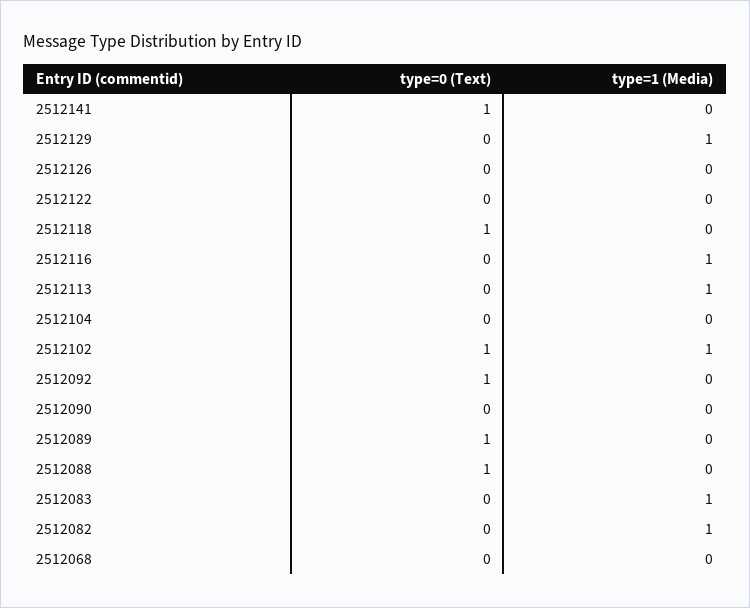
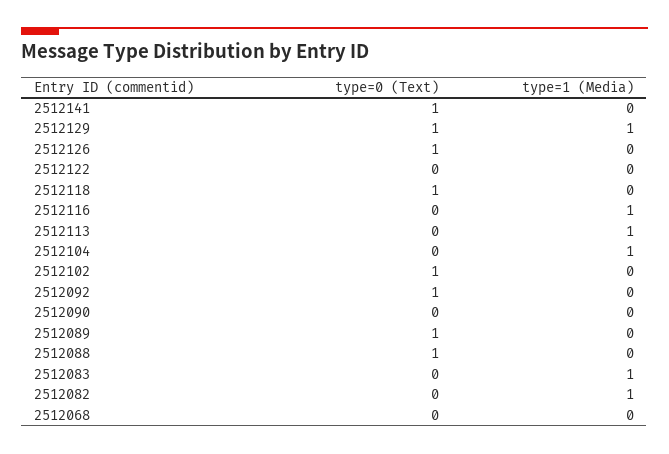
type=0 (Text), 2512129: 0 -> 1
type=0 (Text), 2512126: 0 -> 1
type=1 (Media), 2512104: 0 -> 1
type=1 (Media), 2512102: 1 -> 0

